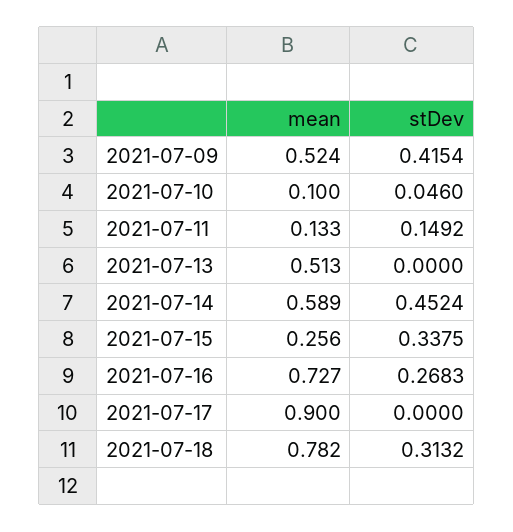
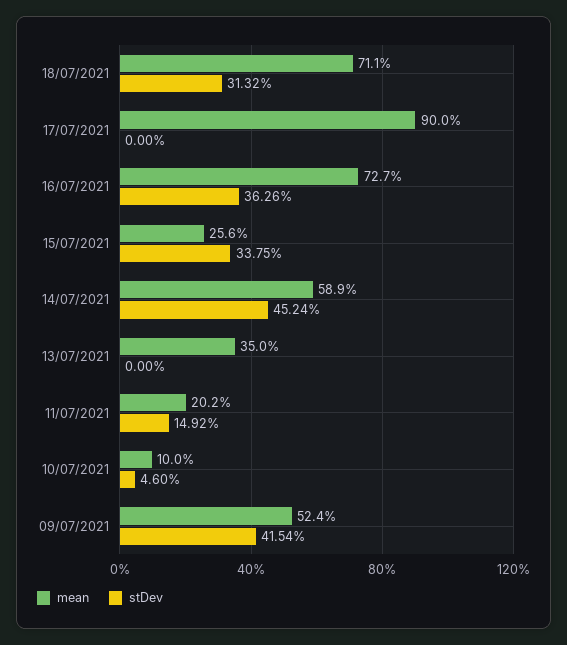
mean, 2021-07-11: 0.133 -> 0.202
mean, 2021-07-13: 0.513 -> 0.35
stDev, 2021-07-16: 0.2683 -> 0.3626
mean, 2021-07-18: 0.782 -> 0.711

